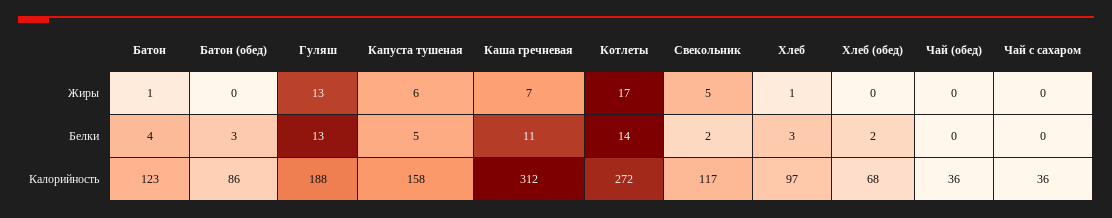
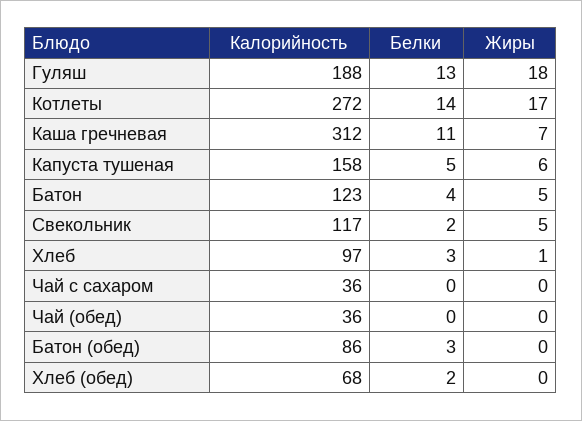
Батон, Жиры: 1 -> 5
Гуляш, Жиры: 13 -> 18

